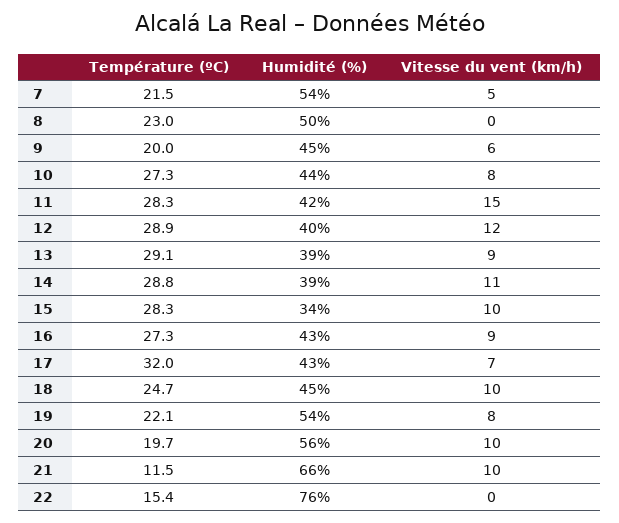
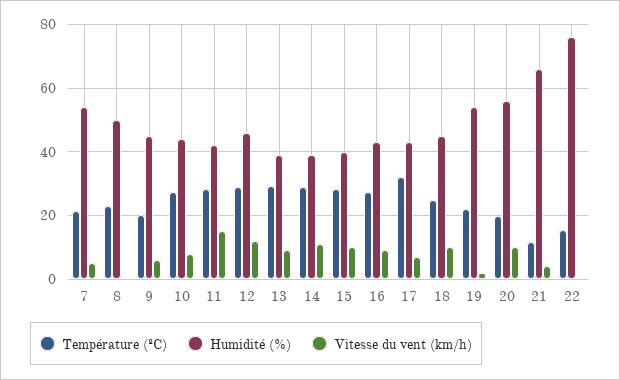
Humidité (%), 12: 40 -> 46
Humidité (%), 15: 34 -> 40
Vitesse du vent (km/h), 19: 8 -> 2
Vitesse du vent (km/h), 21: 10 -> 4

